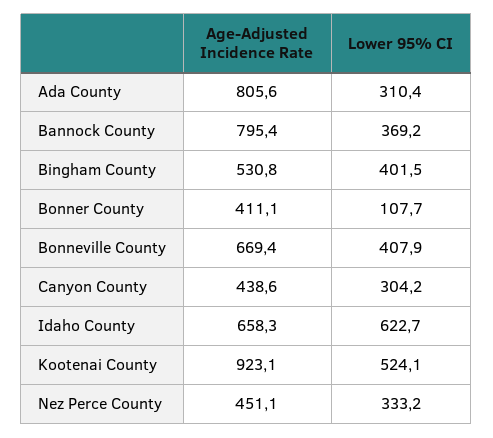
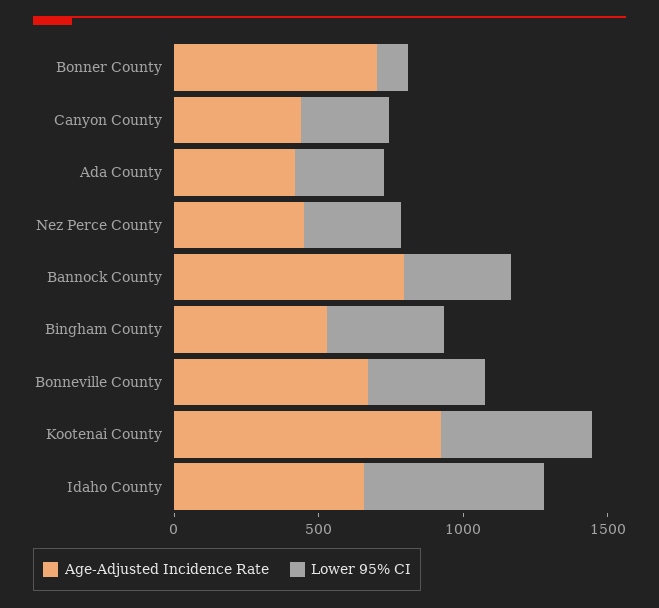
Age-Adjusted Incidence Rate, Ada County: 805.6 -> 400
Age-Adjusted Incidence Rate, Bonner County: 411.1 -> 700

